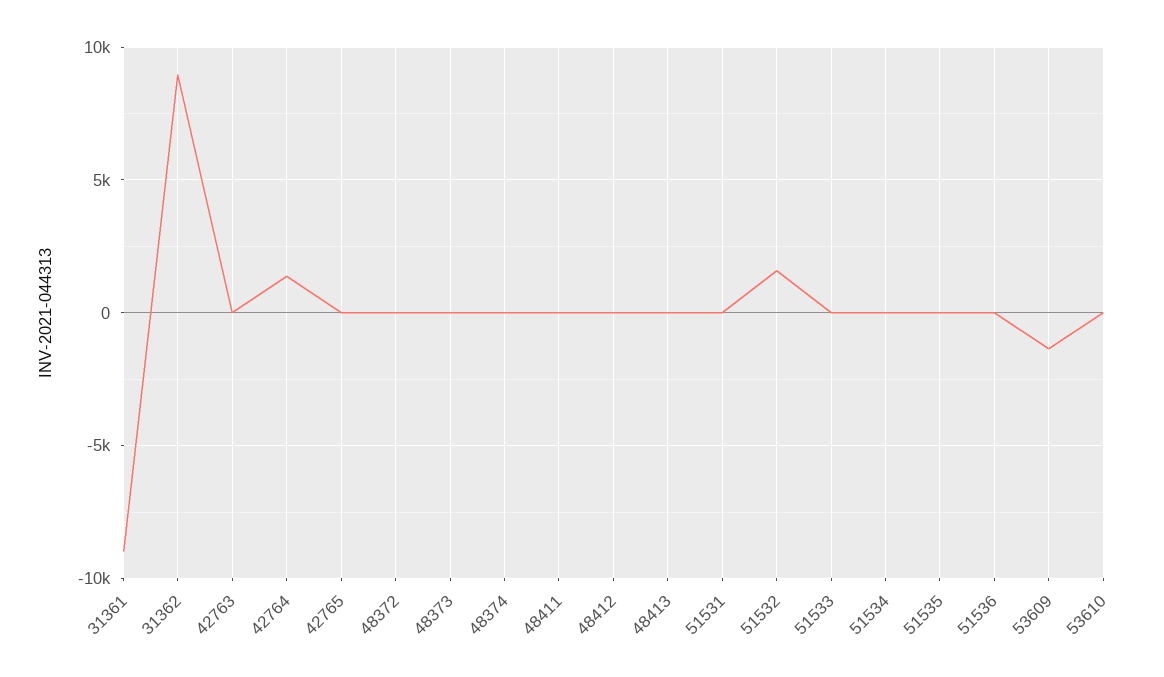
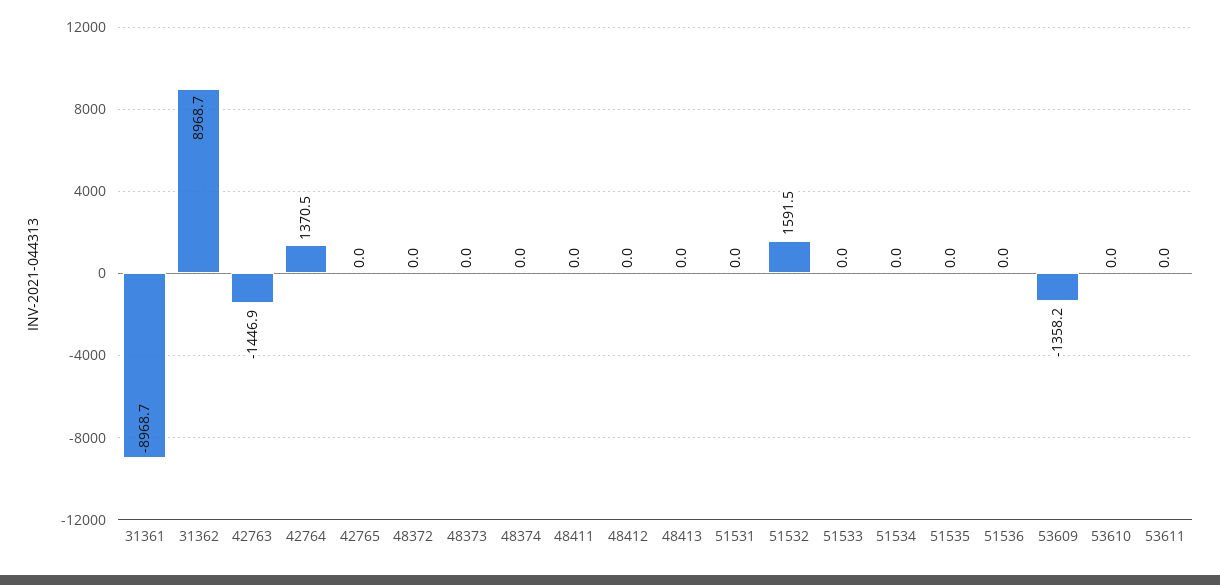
42763: 0 -> -1446.9
53611: none -> 0

